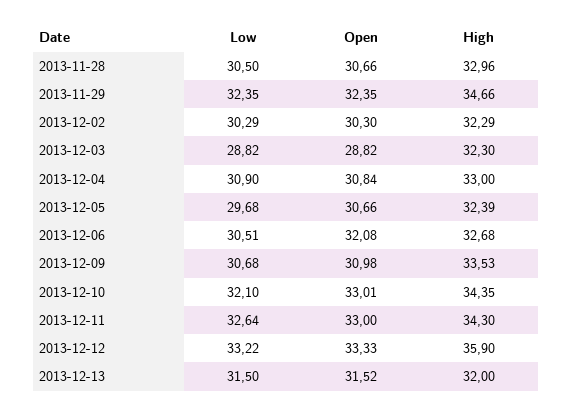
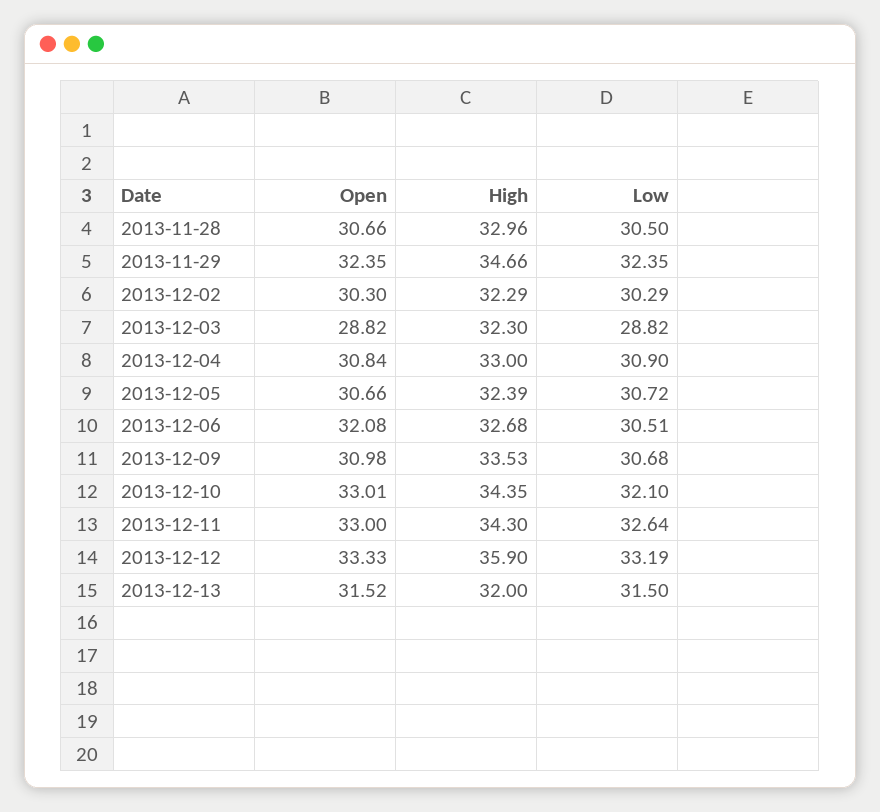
Low, 2013-12-05: 29.68 -> 30.72
Low, 2013-12-12: 33.22 -> 33.19

